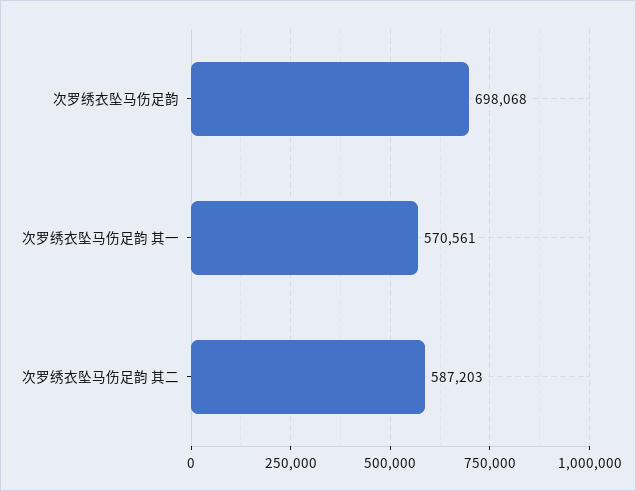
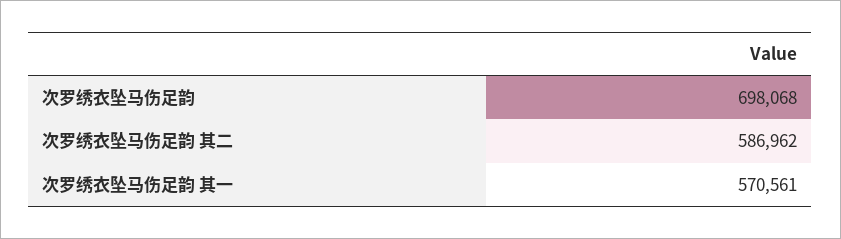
次罗绣衣坠马伤足韵 其二: 587203 -> 586962

